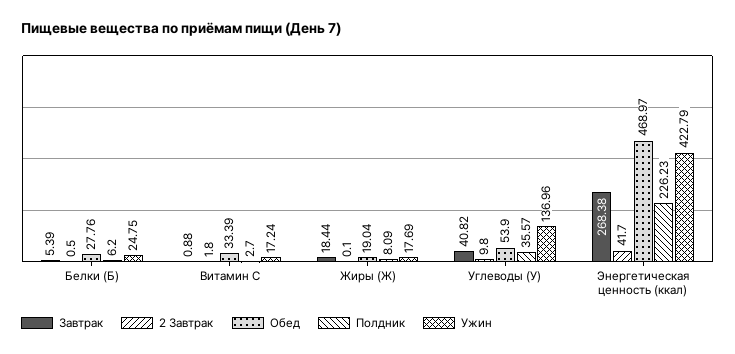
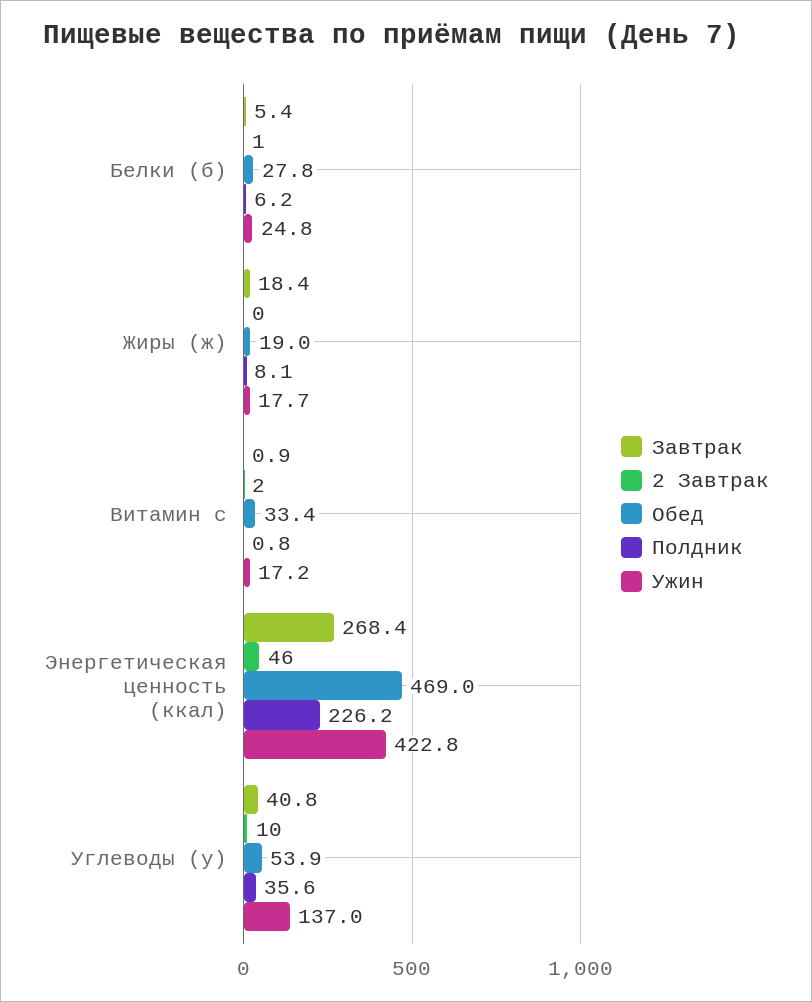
Полдник, Витамин С: 2.7 -> 0.8
2 Завтрак, Энергетическая ценность (ккал): 41.7 -> 46

